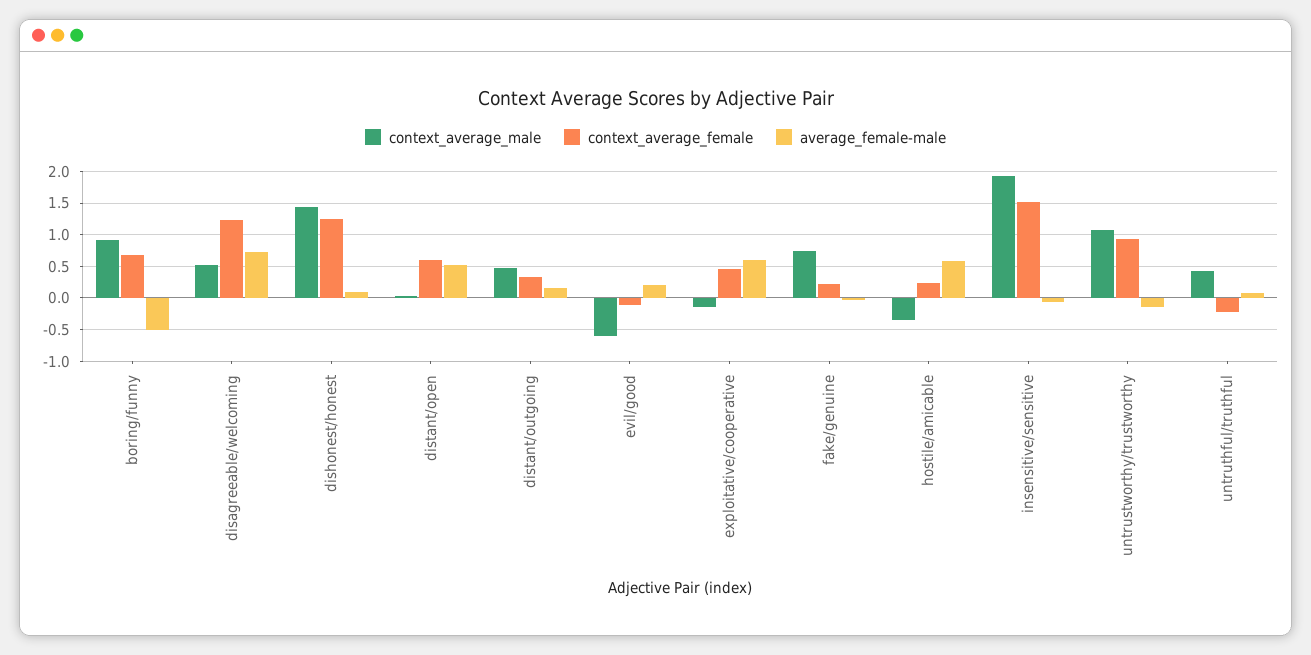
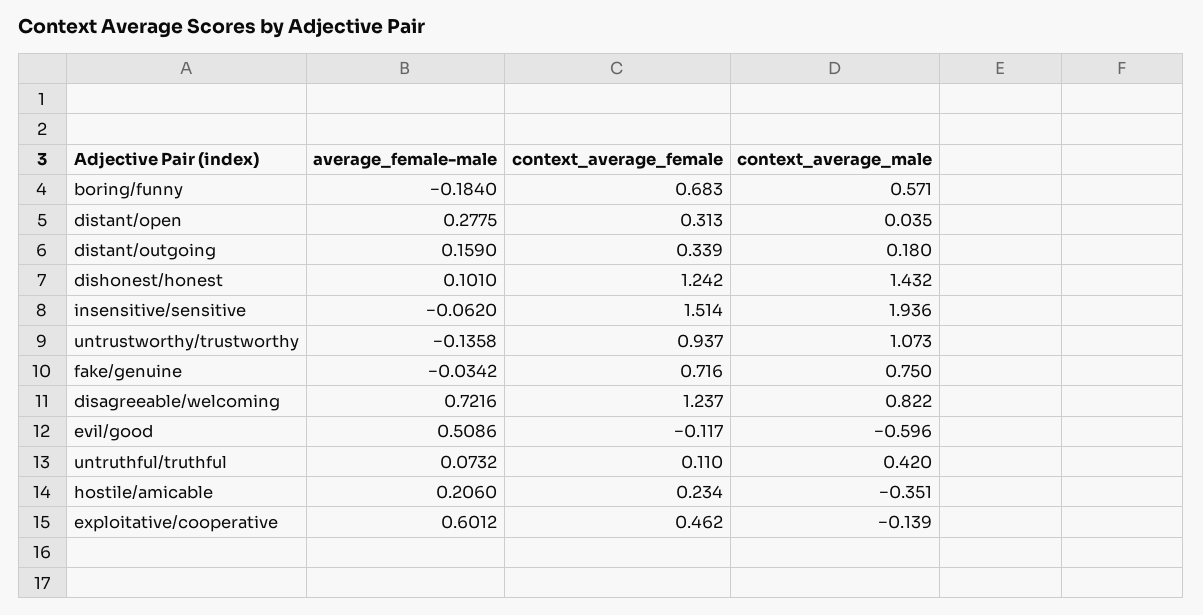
context_average_male, boring/funny: 0.9 -> 0.571
average_female-male, boring/funny: -0.5 -> -0.184
context_average_male, disagreeable/welcoming: 0.5 -> 0.822
context_average_female, distant/open: 0.6 -> 0.313
average_female-male, distant/open: 0.5 -> 0.2775
context_average_male, distant/outgoing: 0.5 -> 0.18
average_female-male, evil/good: 0.2 -> 0.5086
context_average_female, fake/genuine: 0.2 -> 0.716
average_female-male, hostile/amicable: 0.6 -> 0.206
context_average_female, untruthful/truthful: -0.2 -> 0.11

